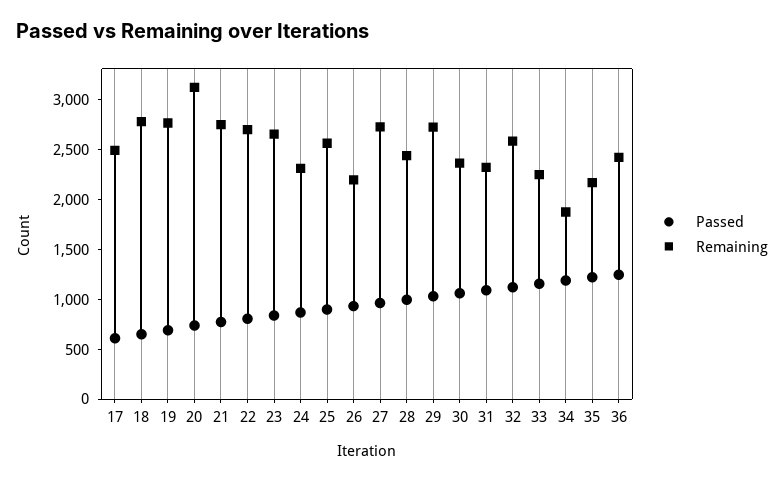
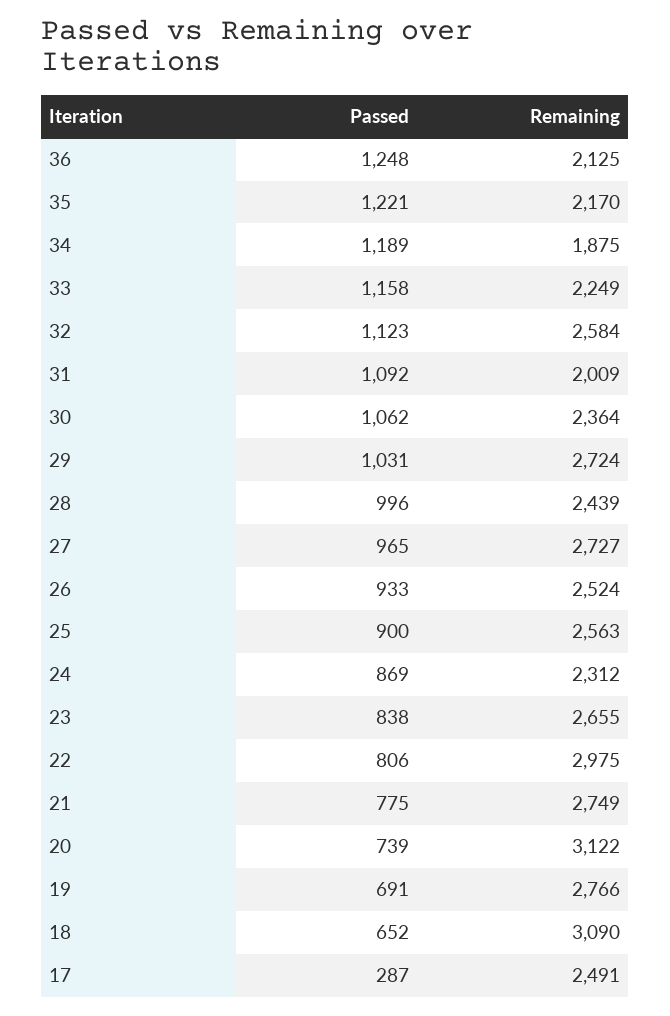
Passed, 17: 600 -> 287
Remaining, 18: 2800 -> 3090
Remaining, 22: 2700 -> 2975
Remaining, 26: 2200 -> 2524
Remaining, 31: 2300 -> 2009
Remaining, 36: 2400 -> 2125

